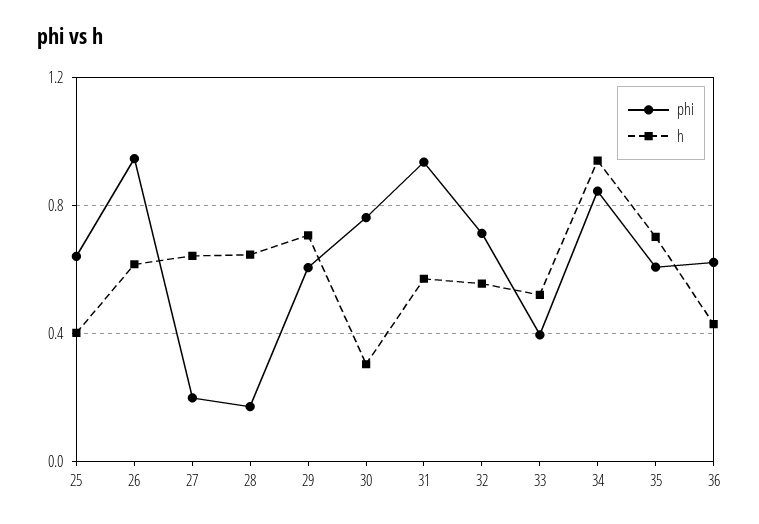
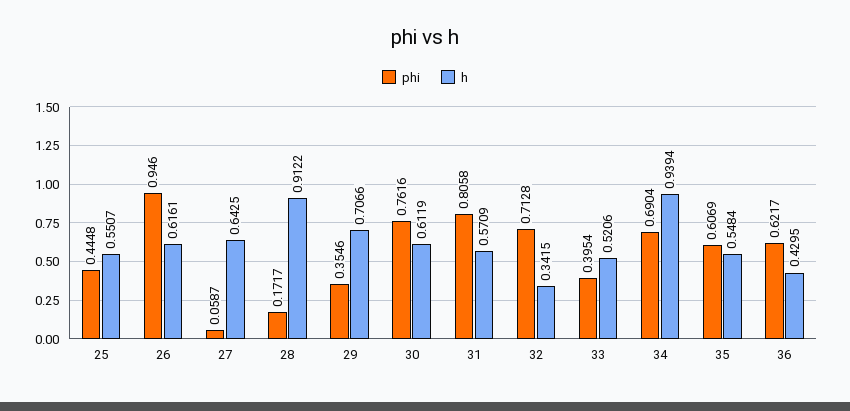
phi, 25: 0.65 -> 0.4448
h, 25: 0.4 -> 0.5507
phi, 27: 0.2 -> 0.0587
h, 28: 0.65 -> 0.9122
phi, 29: 0.6 -> 0.3546
h, 30: 0.3 -> 0.6119
phi, 31: 0.95 -> 0.8058
h, 32: 0.55 -> 0.3415
phi, 34: 0.85 -> 0.6904
h, 35: 0.7 -> 0.5484

